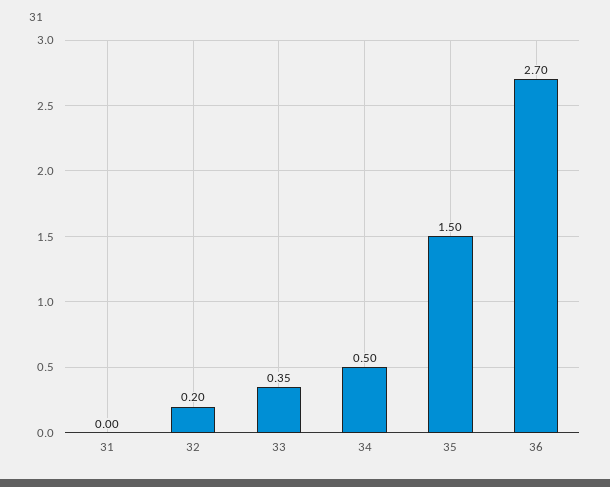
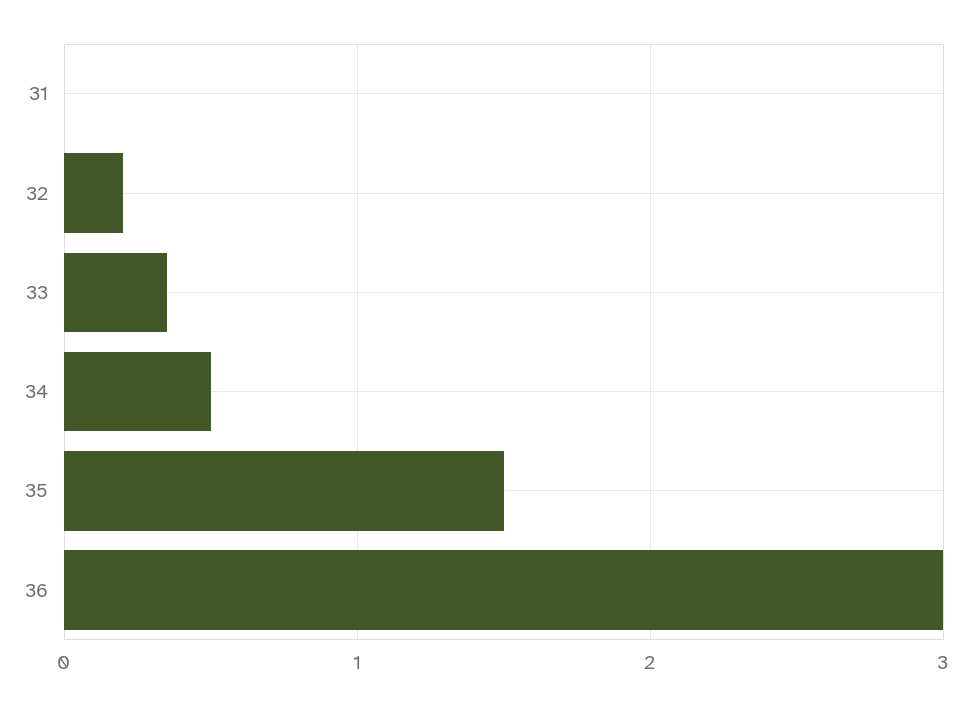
36: 2.7 -> 3

